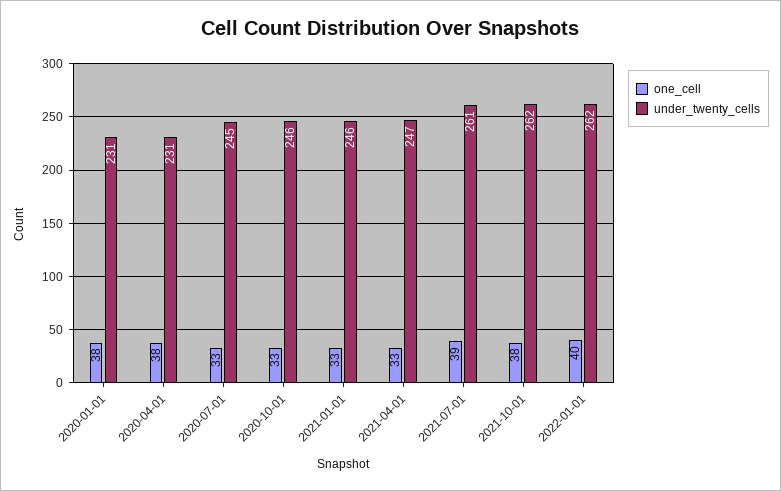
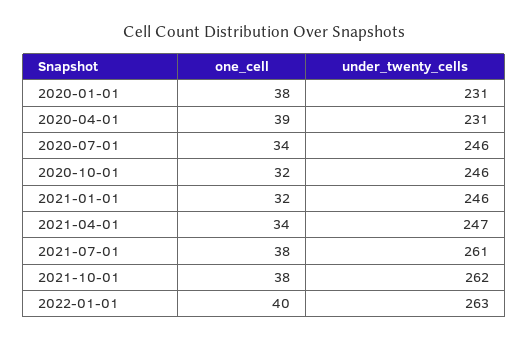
one_cell, 2020-04-01: 38 -> 39
one_cell, 2020-07-01: 33 -> 34
under_twenty_cells, 2020-07-01: 245 -> 246
one_cell, 2020-10-01: 33 -> 32
one_cell, 2021-01-01: 33 -> 32
one_cell, 2021-04-01: 33 -> 34
one_cell, 2021-07-01: 39 -> 38
under_twenty_cells, 2022-01-01: 262 -> 263

